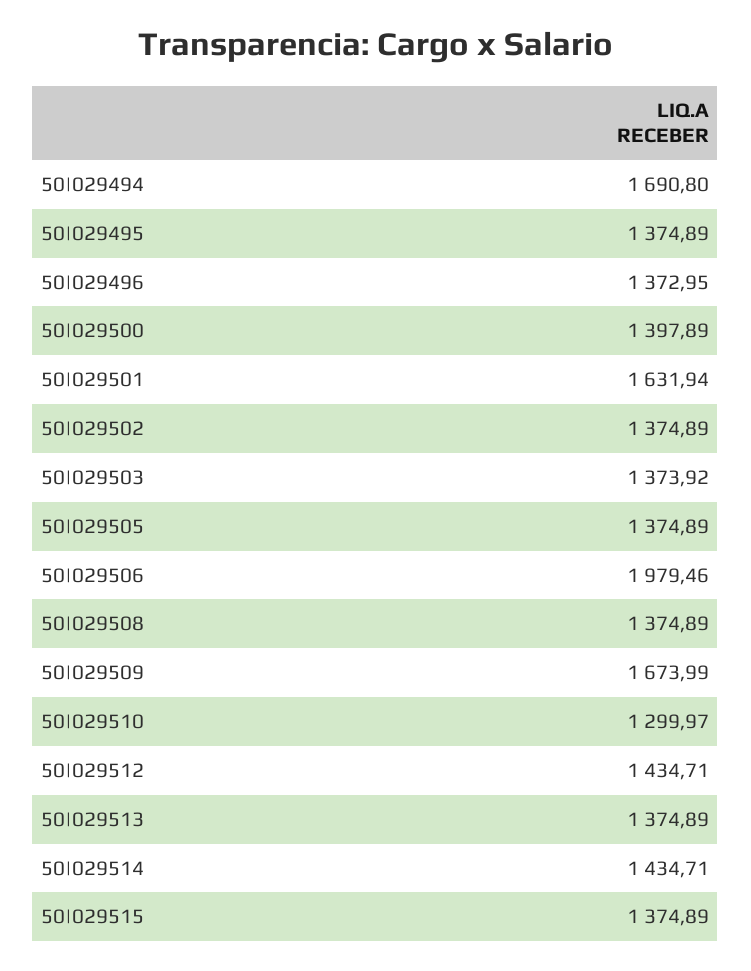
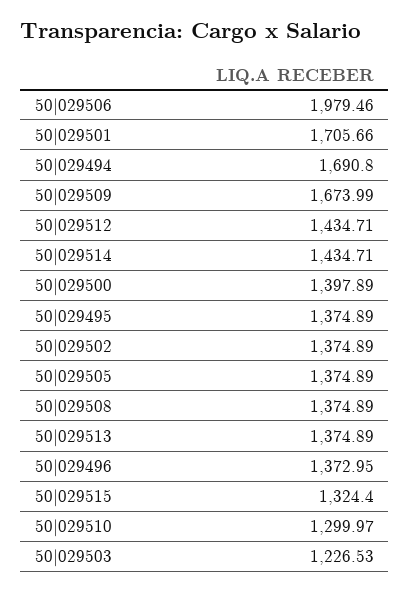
50|029501: 1631.94 -> 1705.66
50|029503: 1373.92 -> 1226.53
50|029515: 1374.89 -> 1324.4

